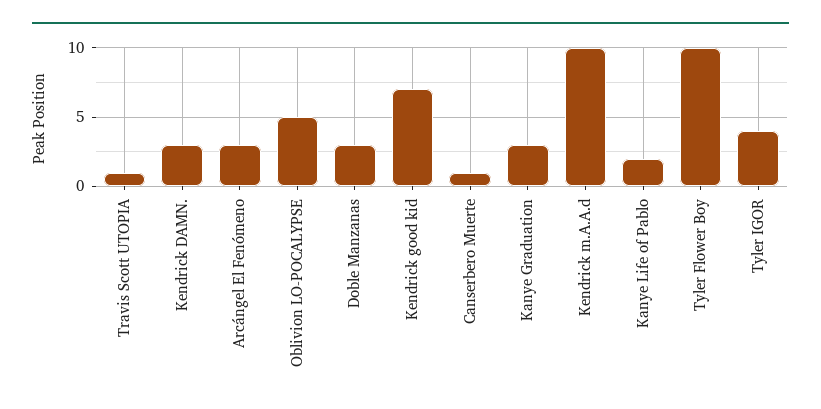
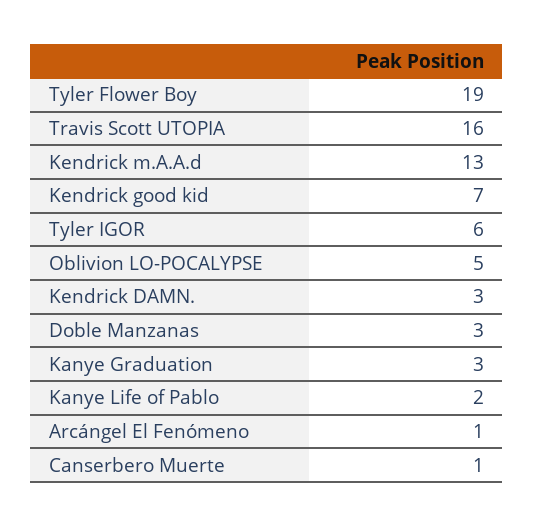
Travis Scott UTOPIA: 1 -> 16
Arcángel El Fenómeno: 3 -> 1
Kendrick m.A.A.d: 10 -> 13
Tyler Flower Boy: 10 -> 19
Tyler IGOR: 4 -> 6

